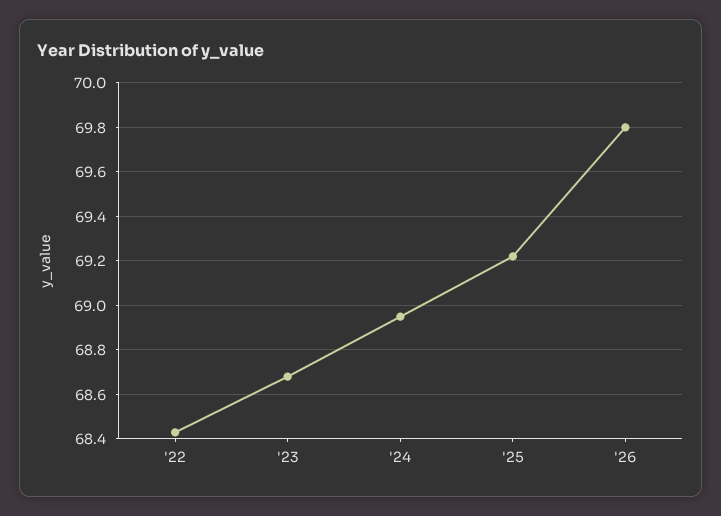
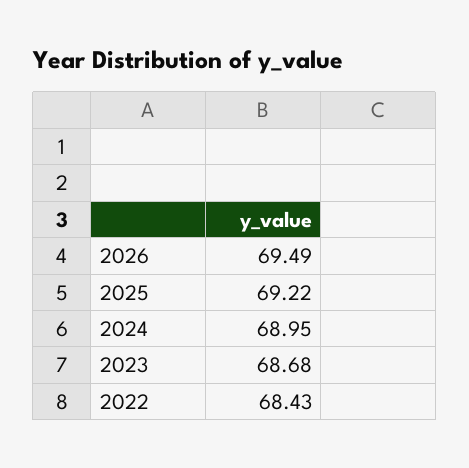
'26: 69.8 -> 69.49

